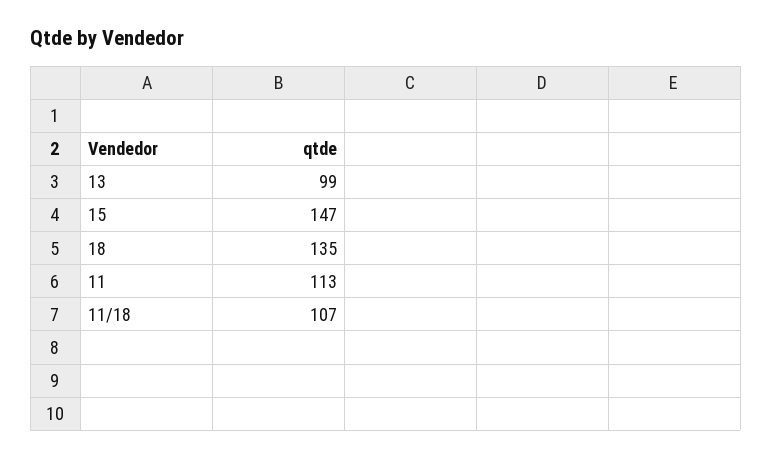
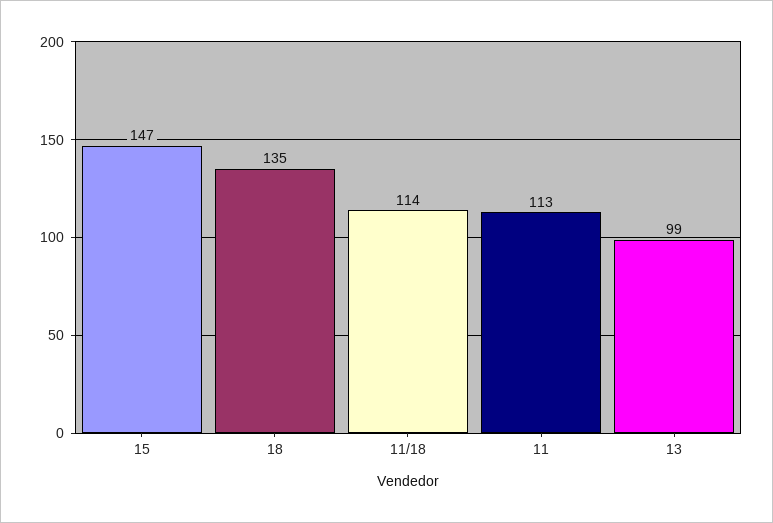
11/18: 107 -> 114

